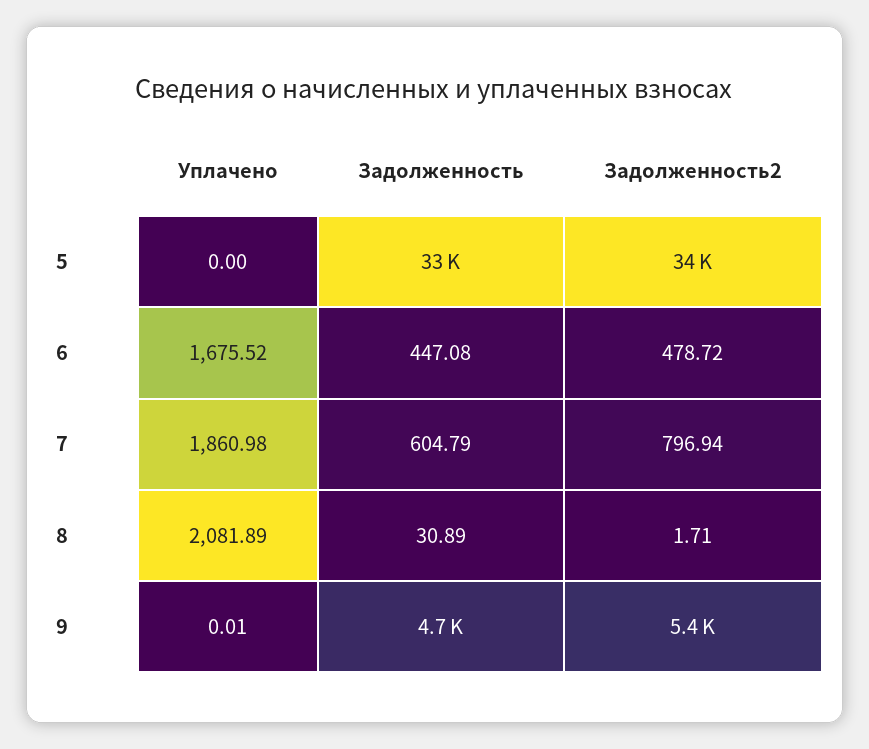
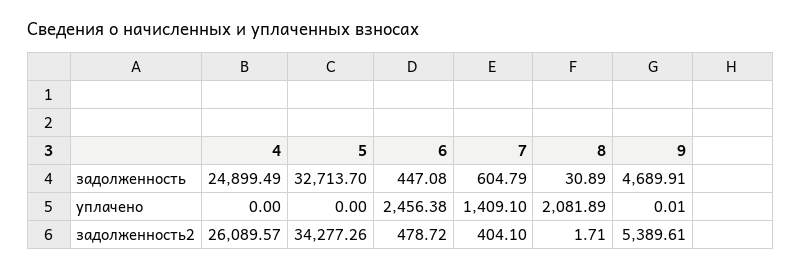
Уплачено, 6: 1675.52 -> 2456.38
Уплачено, 7: 1860.98 -> 1409.1
Задолженность2, 7: 796.94 -> 404.1
Задолженность, 4: none -> 24899.49
Уплачено, 4: none -> 0
Задолженность2, 4: none -> 26089.57

